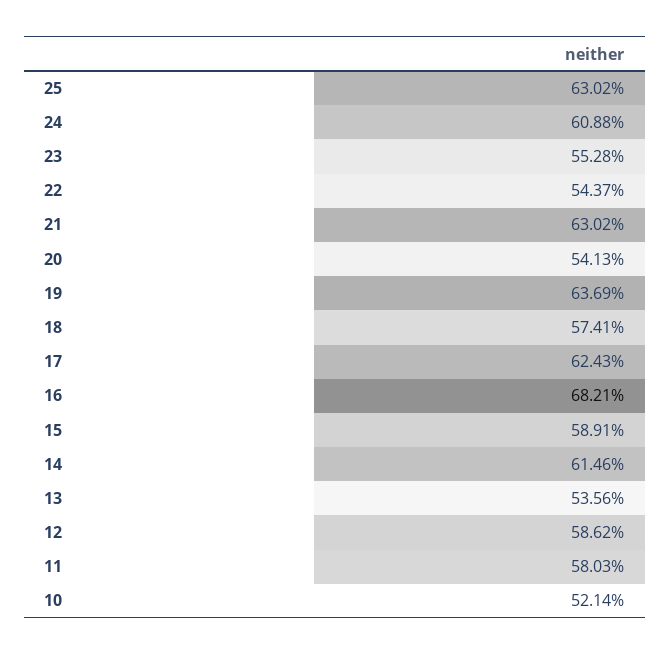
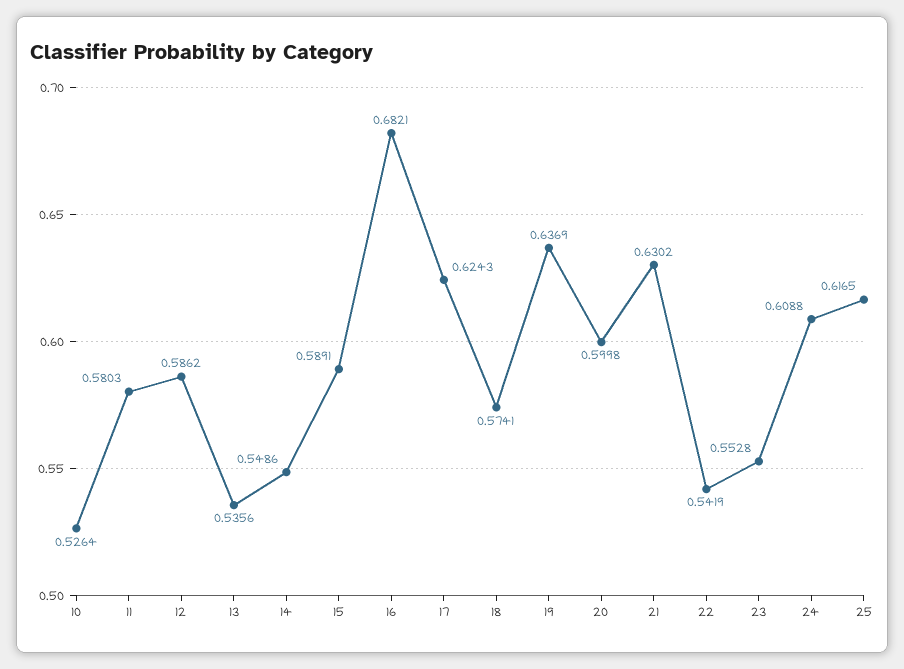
25: 0.6302 -> 0.6165
22: 0.5437 -> 0.5419
20: 0.5413 -> 0.5998
14: 0.6146 -> 0.5486
10: 0.5214 -> 0.5264

